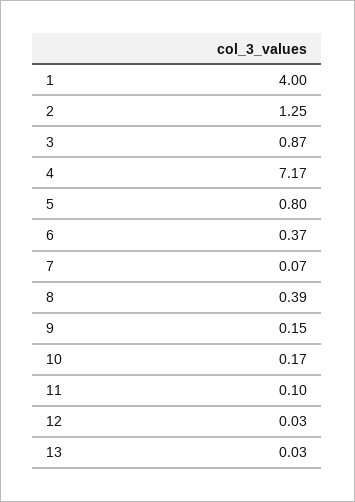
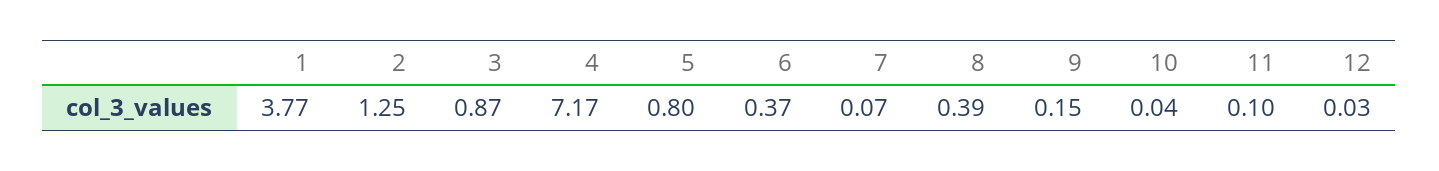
1: 4 -> 3.77
10: 0.17 -> 0.04
13: 0.03 -> none

